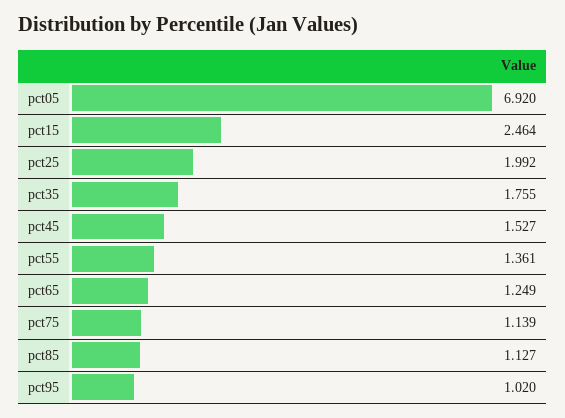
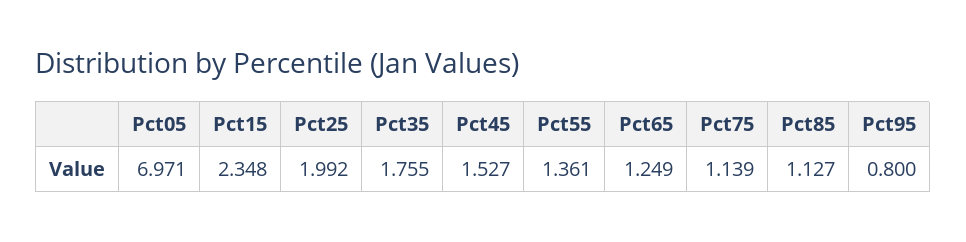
pct05: 6.92 -> 6.971
pct15: 2.464 -> 2.348
pct95: 1.02 -> 0.8

